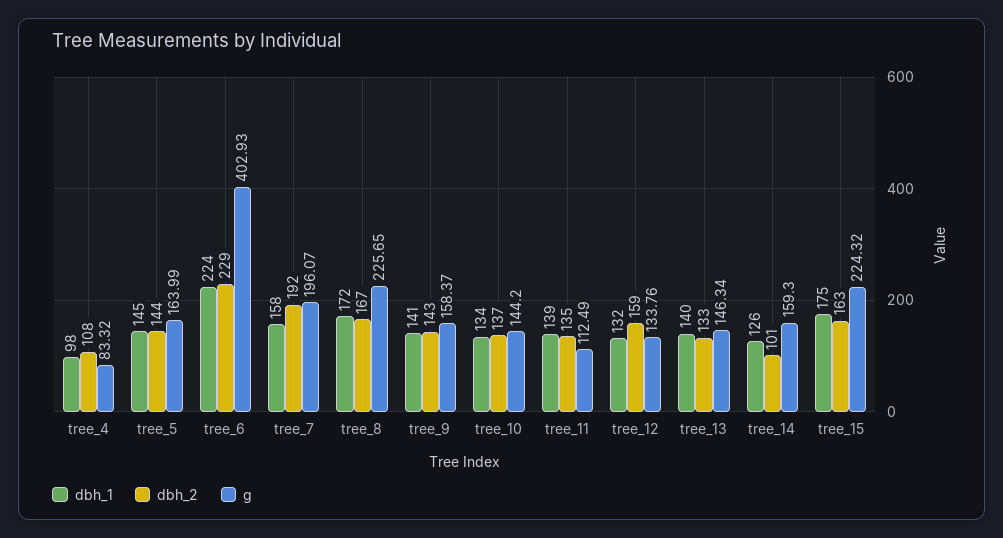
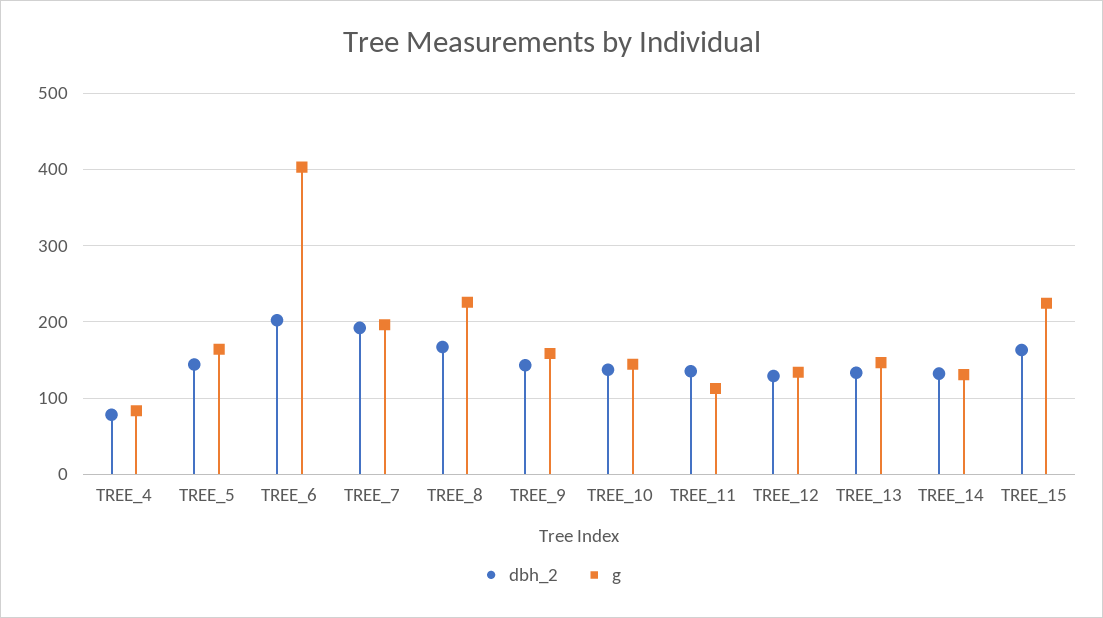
dbh_1, tree_4: 98 -> none
dbh_2, tree_4: 108 -> 80
dbh_1, tree_5: 145 -> none
dbh_1, tree_6: 224 -> none
dbh_2, tree_6: 229 -> 200
dbh_1, tree_7: 158 -> none
dbh_1, tree_8: 172 -> none
dbh_1, tree_9: 141 -> none
dbh_1, tree_10: 134 -> none
dbh_1, tree_11: 139 -> none
dbh_1, tree_12: 132 -> none
dbh_2, tree_12: 159 -> 130
dbh_1, tree_13: 140 -> none
dbh_1, tree_14: 126 -> none
dbh_2, tree_14: 101 -> 130
g, tree_14: 159.3 -> 130
dbh_1, tree_15: 175 -> none

